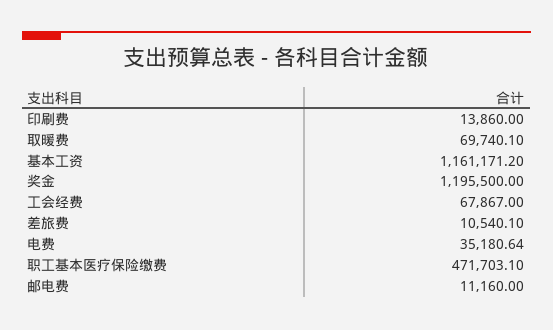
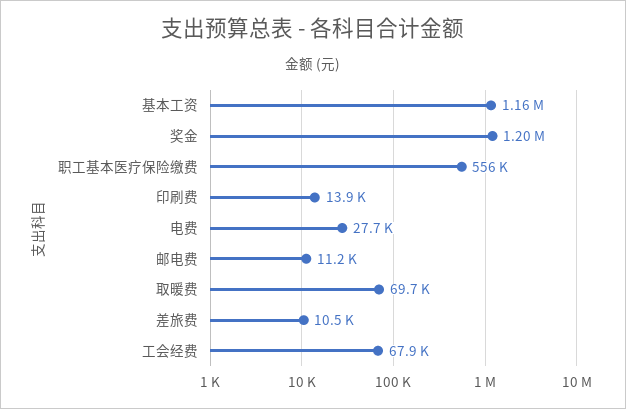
电费: 35180.64 -> 27700
职工基本医疗保险缴费: 471703.1 -> 556000

